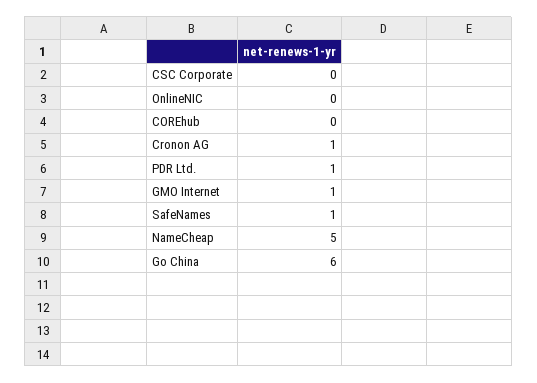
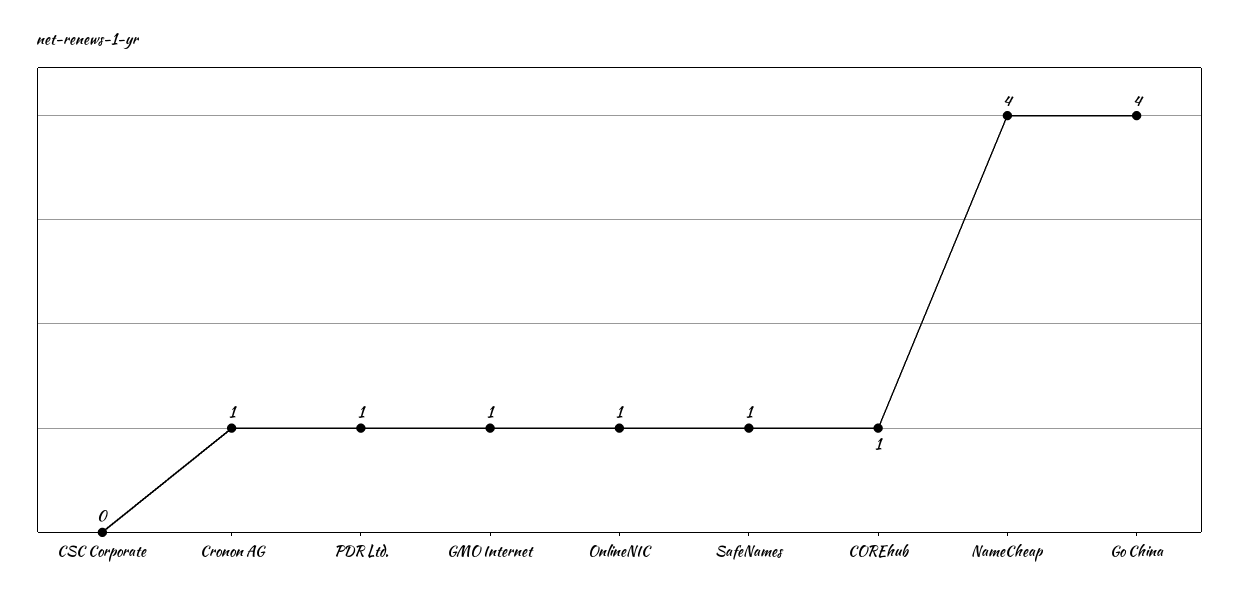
OnlineNIC: 0 -> 1
COREhub: 0 -> 1
NameCheap: 5 -> 4
Go China: 6 -> 4

